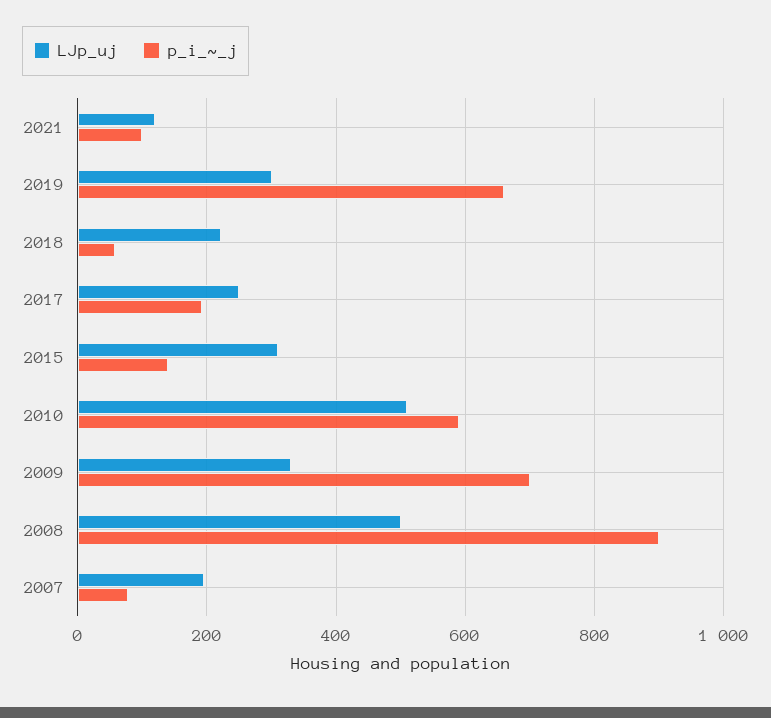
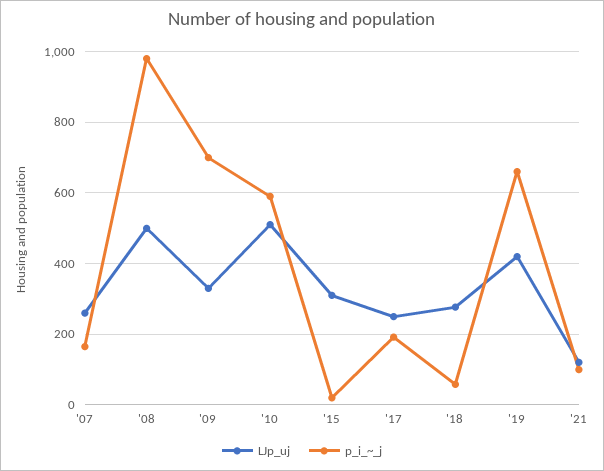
LJp_uj, 2019: 300 -> 420
LJp_uj, 2018: 220 -> 280
p_i_~_j, 2015: 140 -> 20
p_i_~_j, 2008: 900 -> 980
LJp_uj, 2007: 200 -> 260
p_i_~_j, 2007: 80 -> 160

